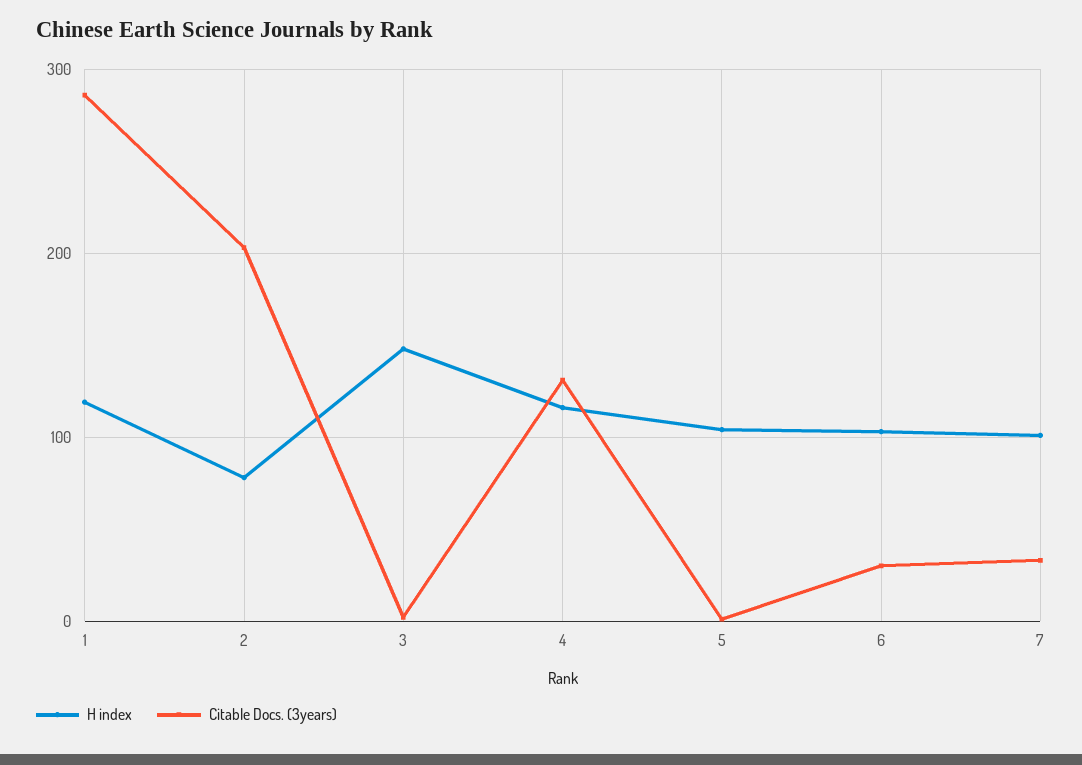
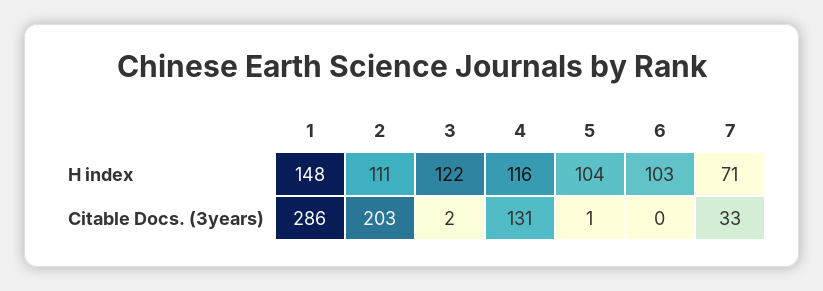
H index, 1: 120 -> 148
H index, 2: 80 -> 111
H index, 3: 150 -> 122
Citable Docs. (3years), 6: 30 -> 0
H index, 7: 100 -> 71

